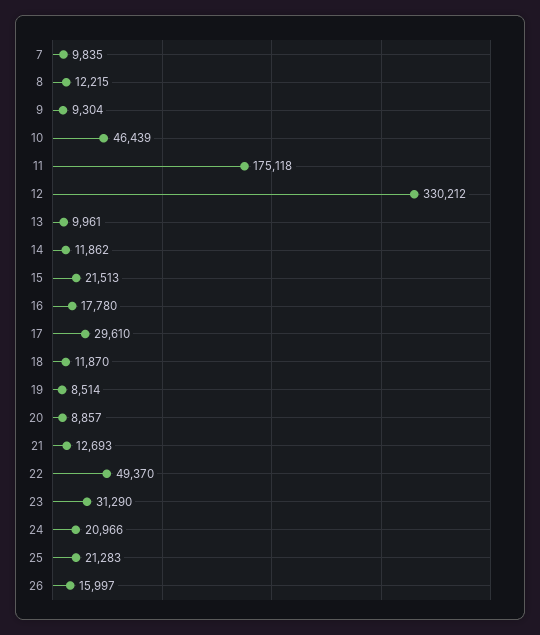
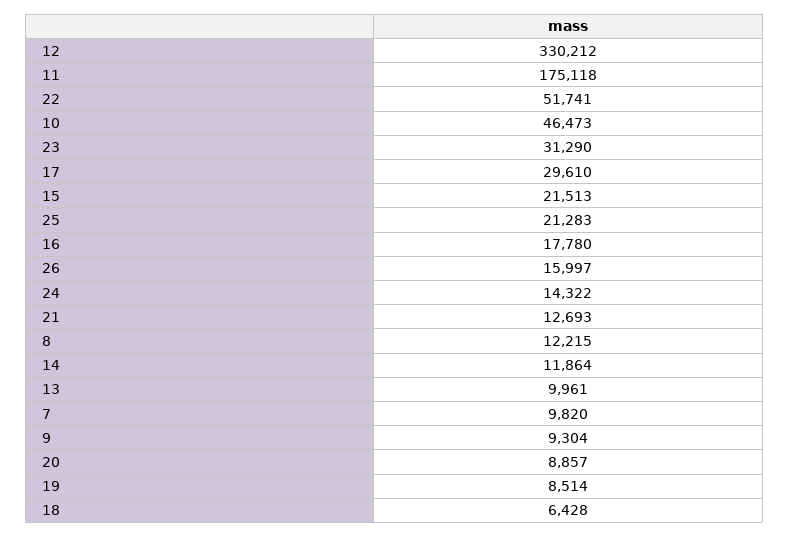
7: 9835 -> 9820
10: 46439 -> 46473
14: 11862 -> 11864
18: 11870 -> 6428
22: 49370 -> 51741
24: 20966 -> 14322

